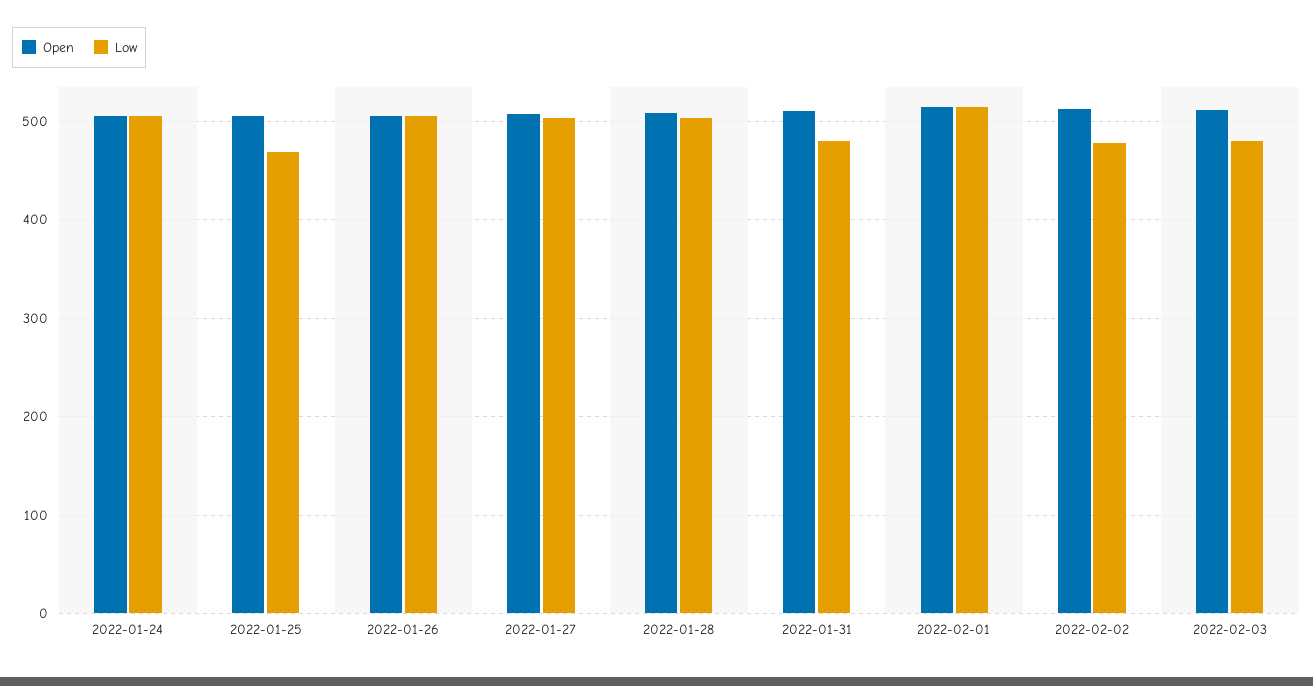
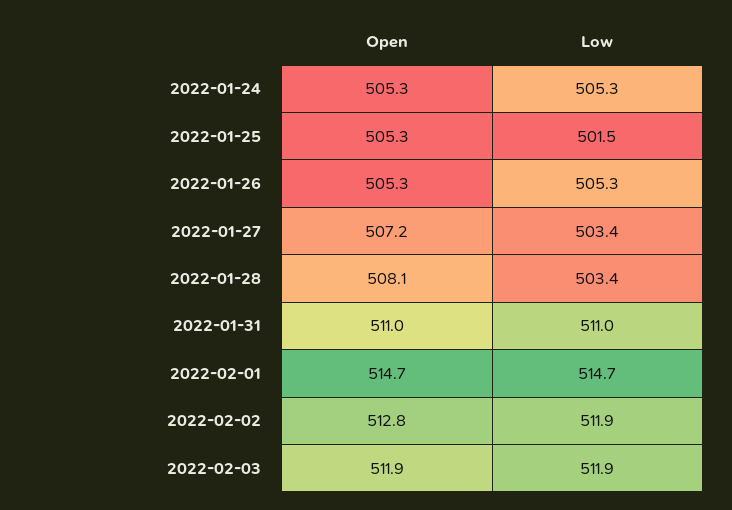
Low, 2022-01-25: 470 -> 501.5
Low, 2022-01-31: 480 -> 511
Low, 2022-02-02: 480 -> 511.9
Low, 2022-02-03: 480 -> 511.9

